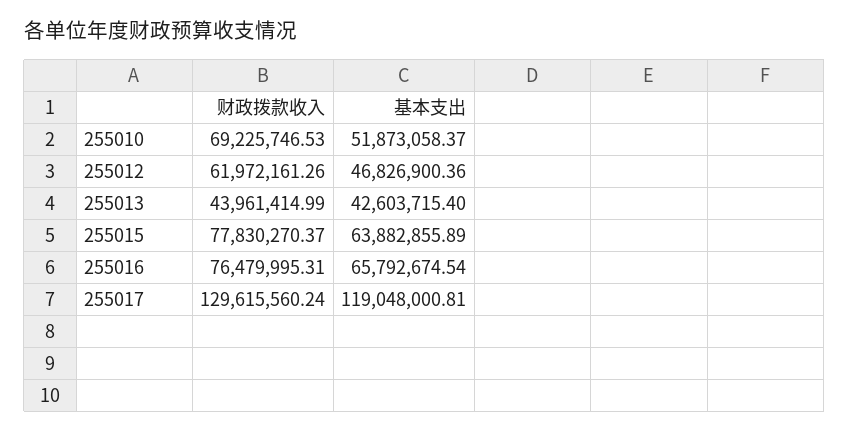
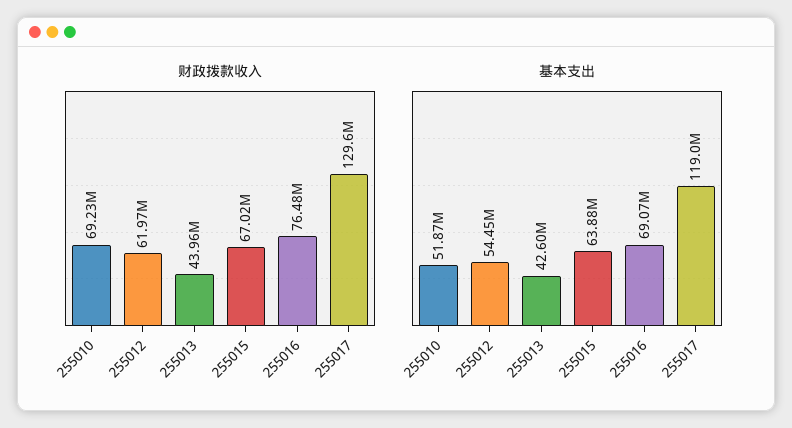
基本支出, 255012: 46826900.36 -> 54450000
财政拨款收入, 255015: 77830270.37 -> 67020000
基本支出, 255016: 65792674.54 -> 69070000

